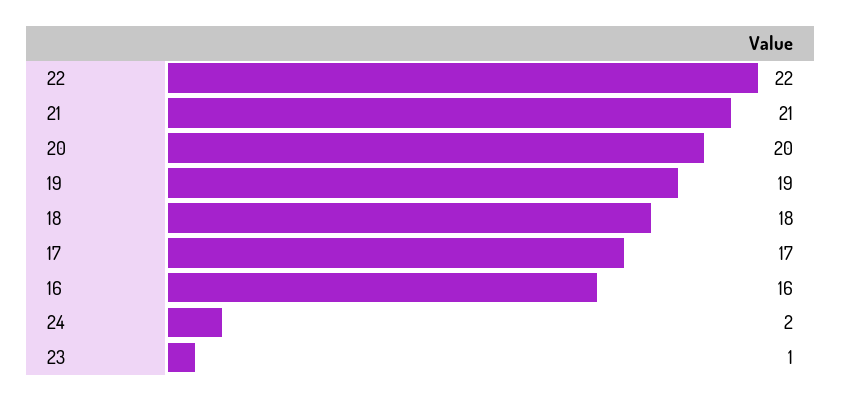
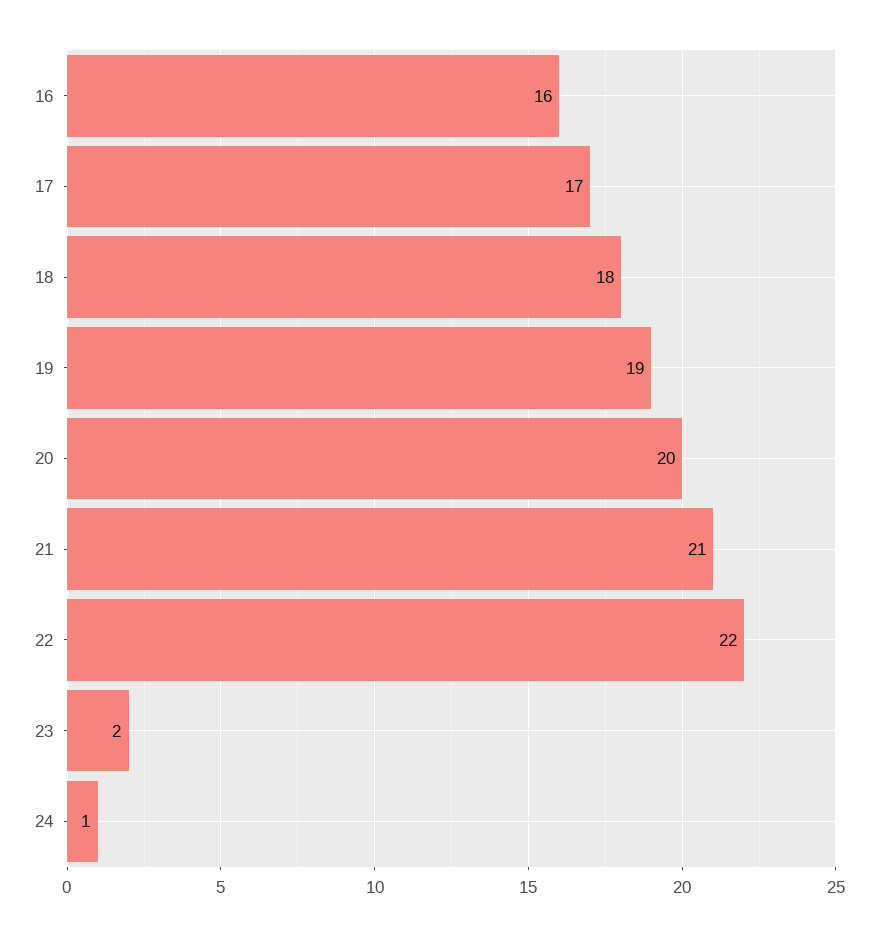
24: 2 -> 1
23: 1 -> 2

